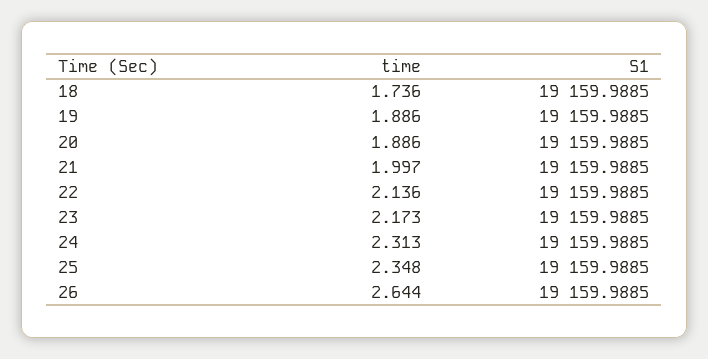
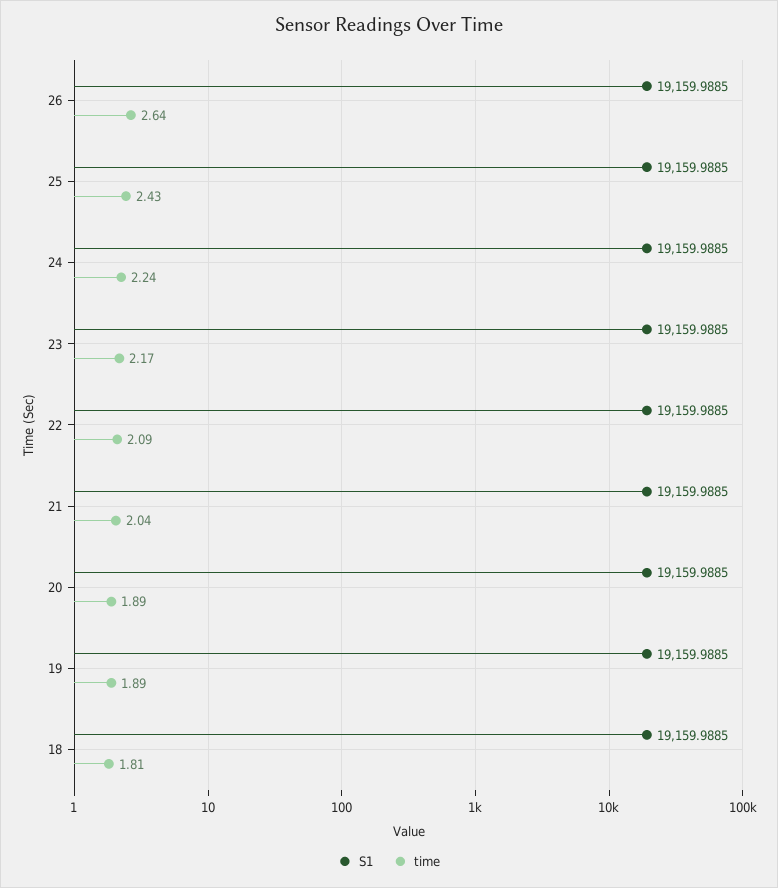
time, 18: 1.736 -> 1.81
time, 21: 1.997 -> 2.04
time, 22: 2.136 -> 2.09
time, 24: 2.313 -> 2.24
time, 25: 2.348 -> 2.43

